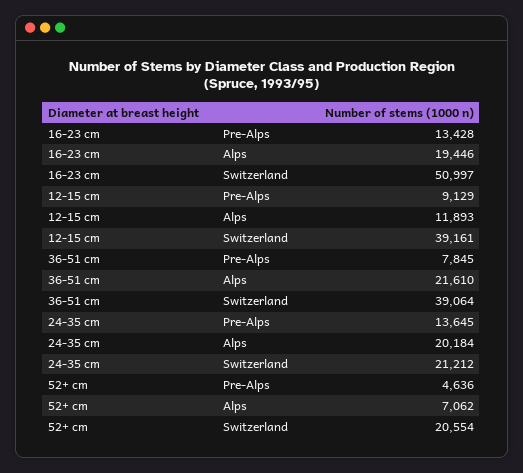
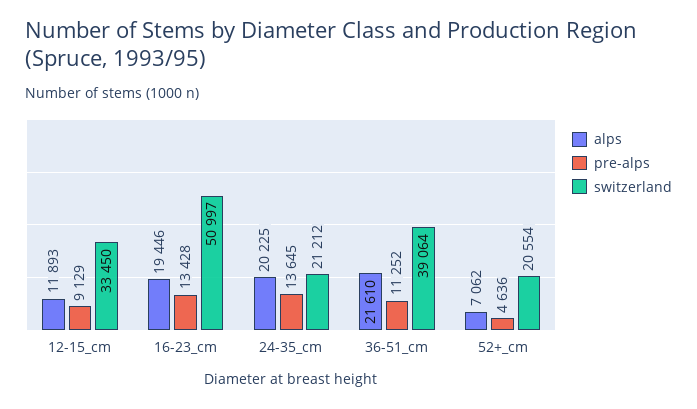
Switzerland, 12-15 cm: 39161 -> 33450
Pre-Alps, 36-51 cm: 7845 -> 11252
Alps, 24-35 cm: 20184 -> 20225

